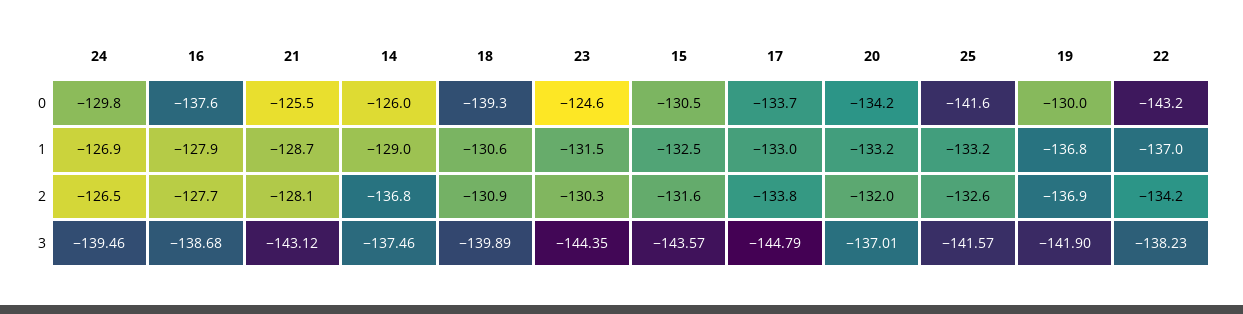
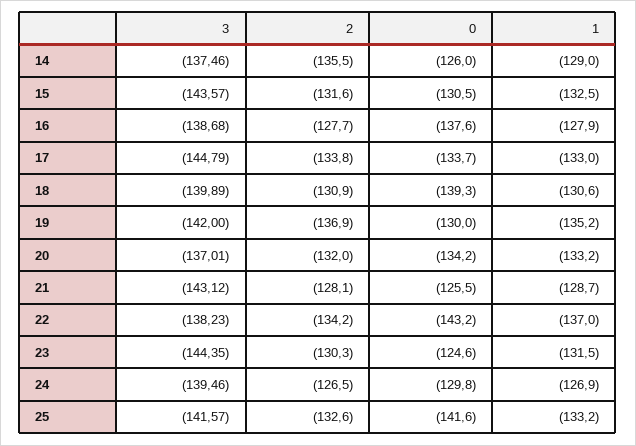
19, 1: -136.8 -> -135.2
14, 2: -136.8 -> -135.5
19, 3: -141.9 -> -142

